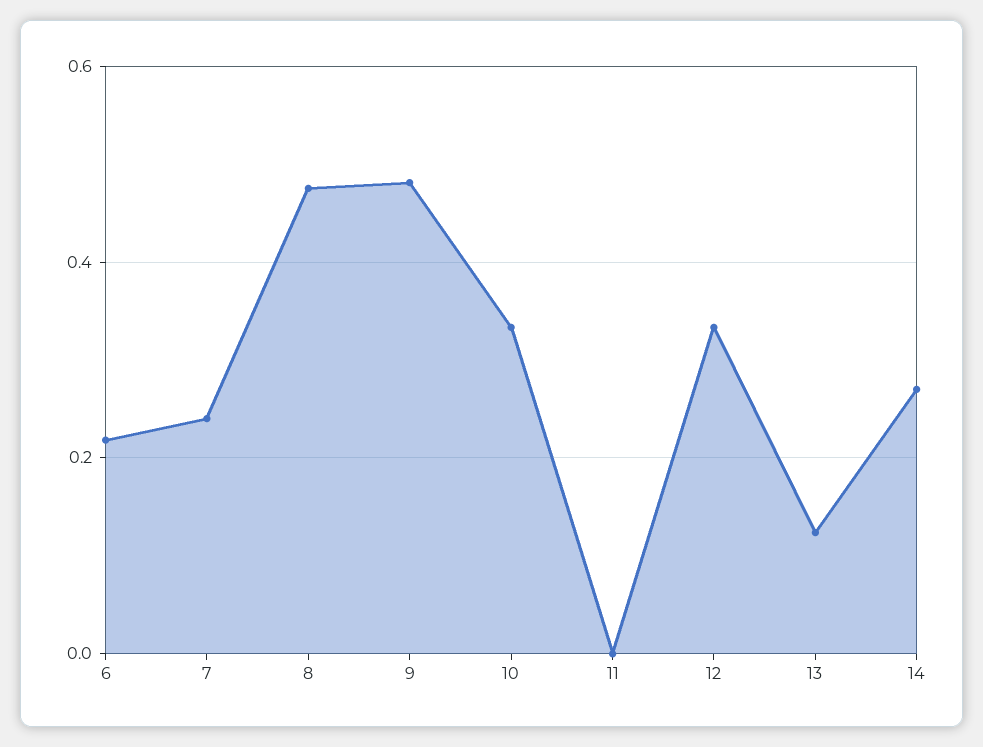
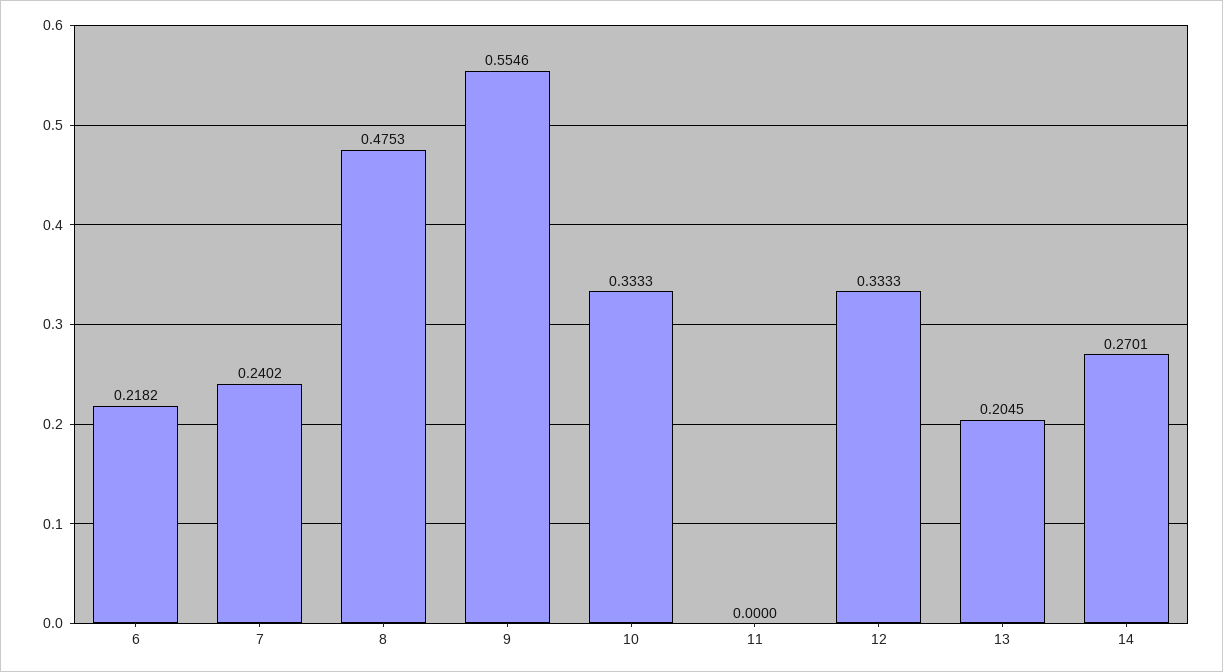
9: 0.48 -> 0.5546
13: 0.12 -> 0.2045

